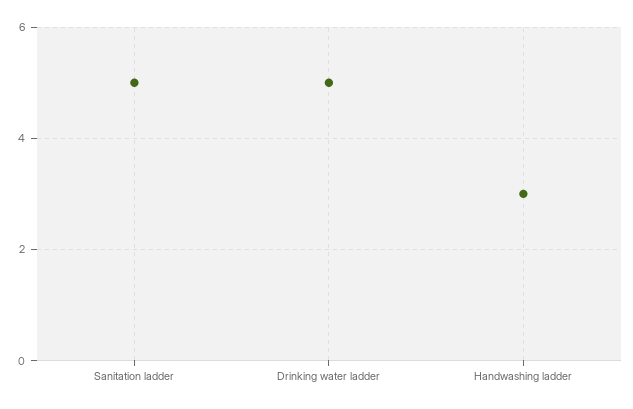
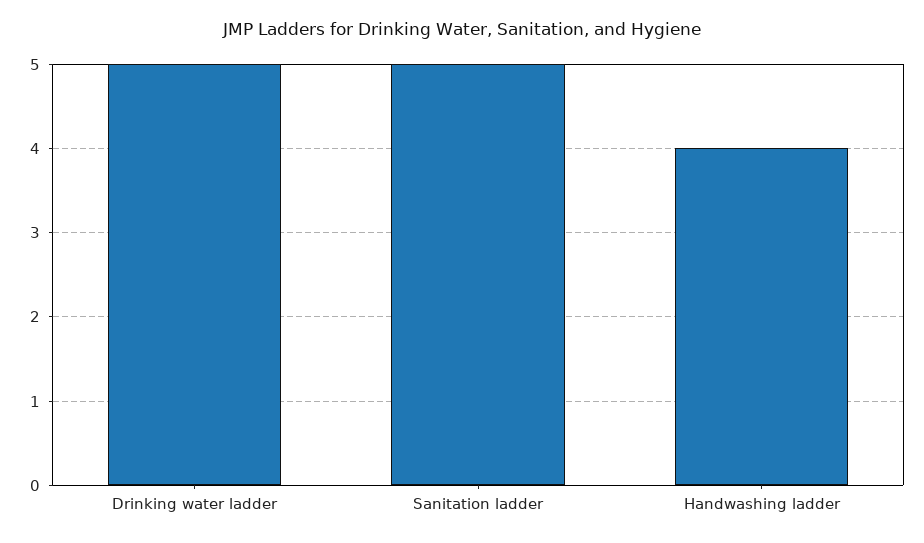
Handwashing ladder: 3 -> 4

